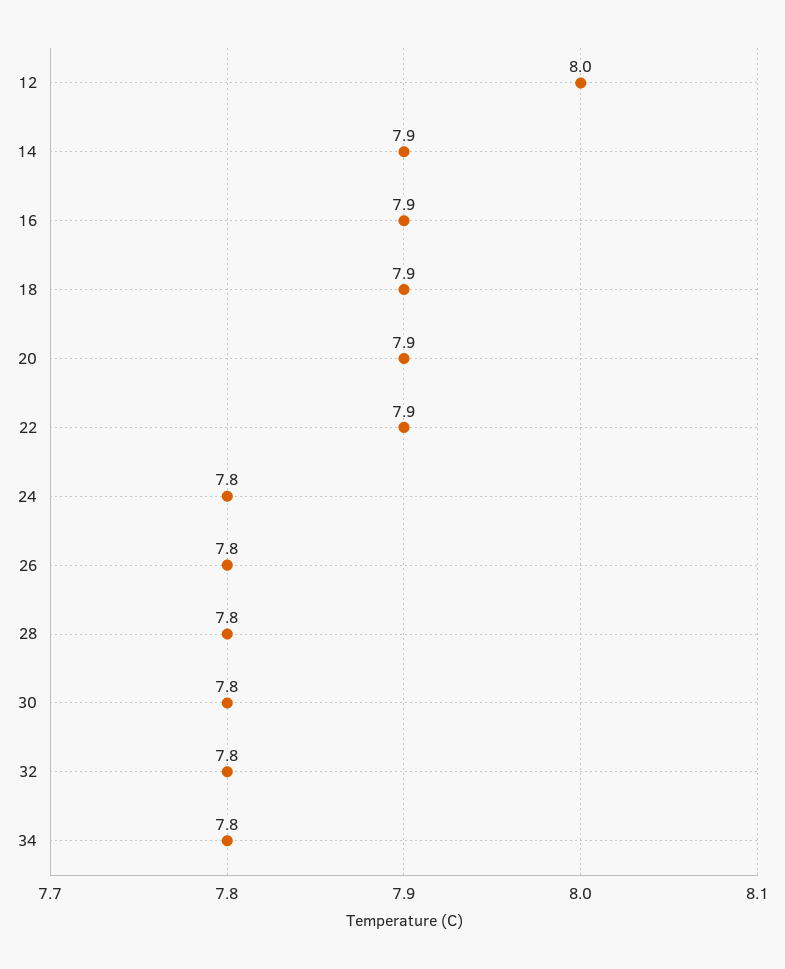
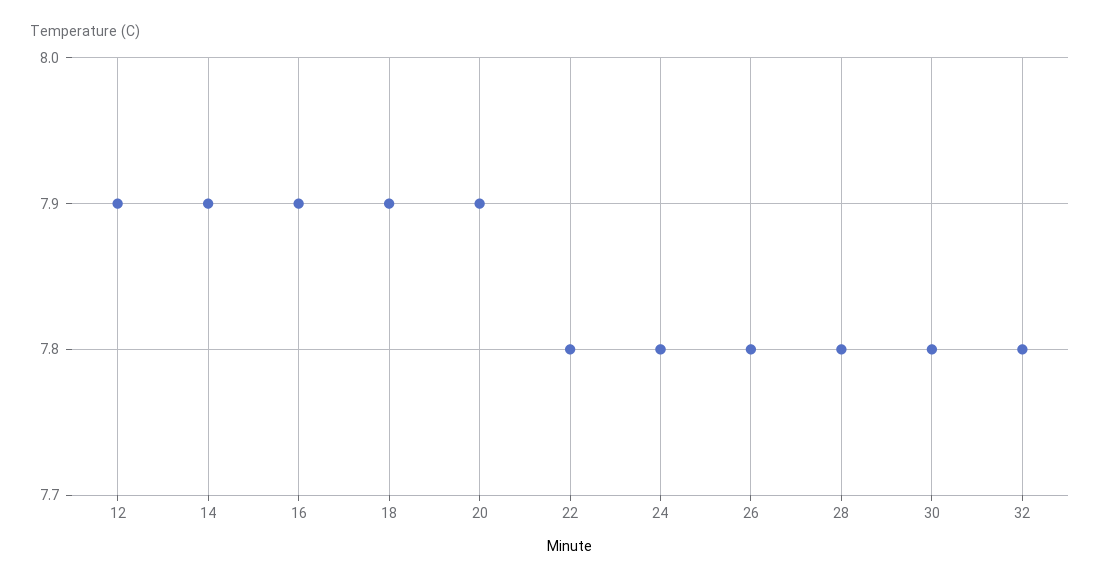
12: 8 -> 7.9
22: 7.9 -> 7.8
34: 7.8 -> none

